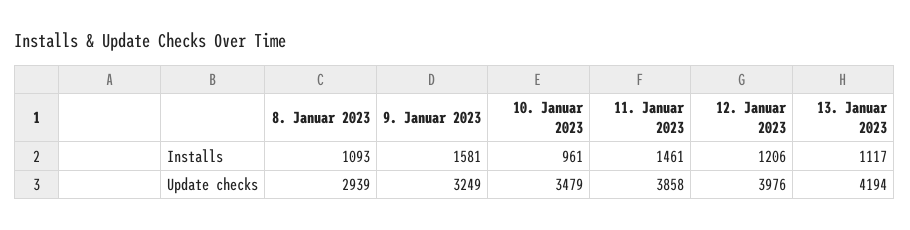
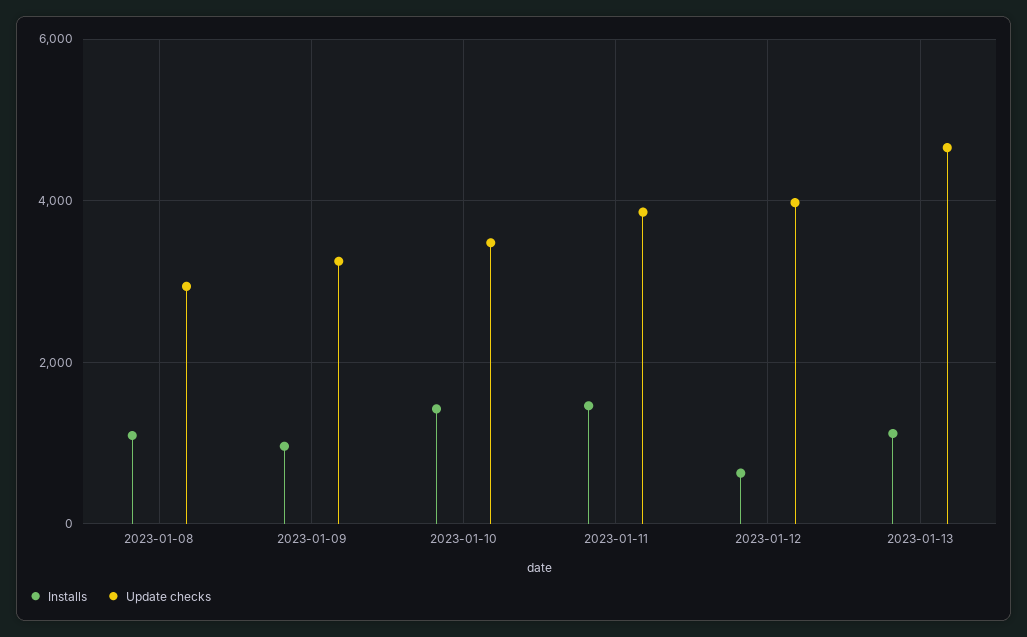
Installs, 9. Januar 2023: 1581 -> 1000
Installs, 10. Januar 2023: 961 -> 1400
Installs, 12. Januar 2023: 1206 -> 600
Update checks, 13. Januar 2023: 4194 -> 4600

